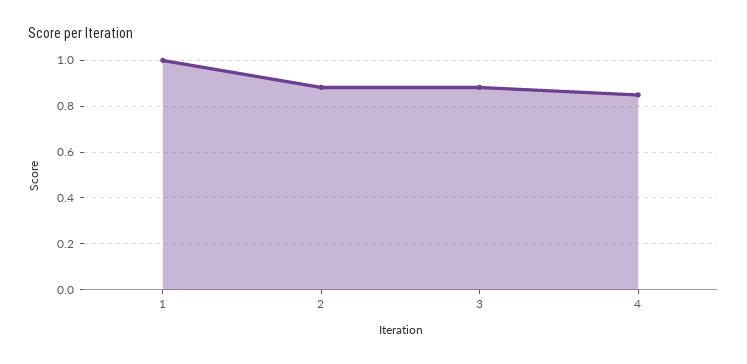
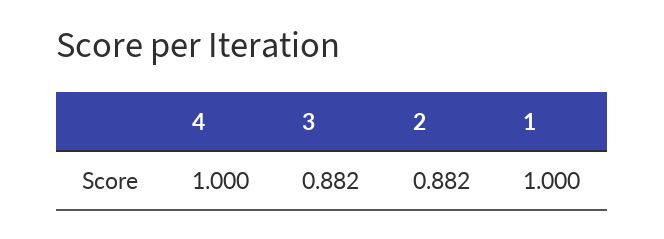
4: 0.85 -> 1

